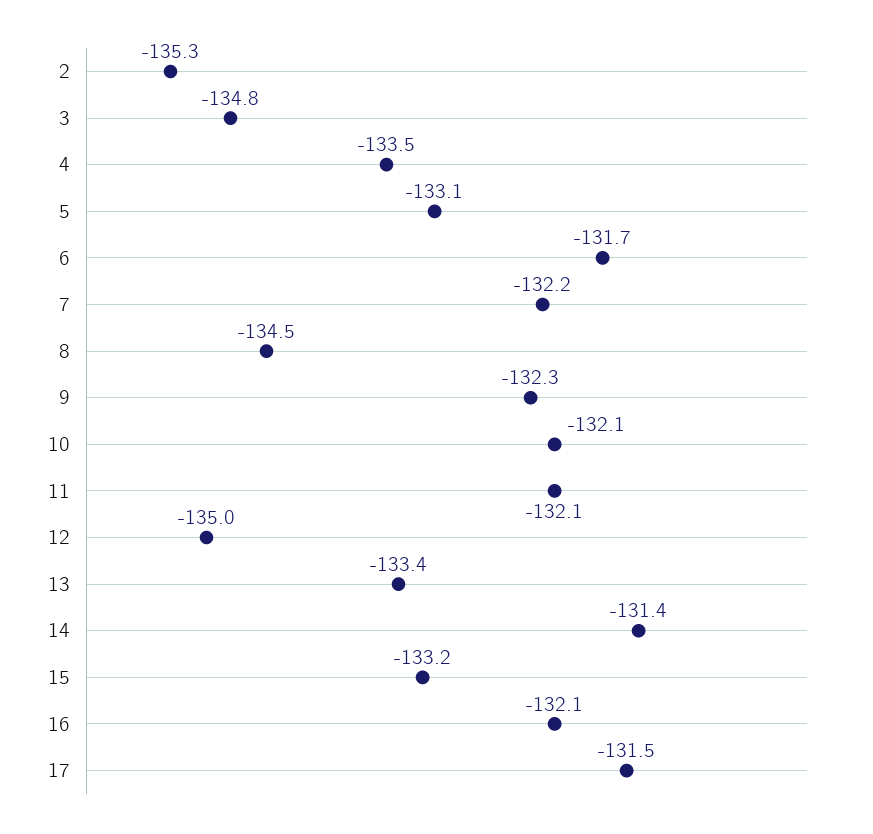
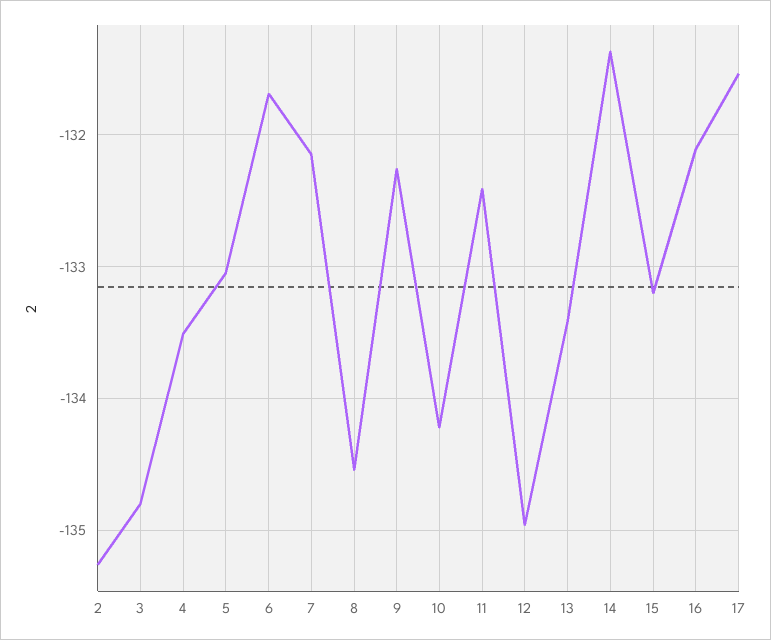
10: -132.1 -> -134.2
11: -132.1 -> -132.4

